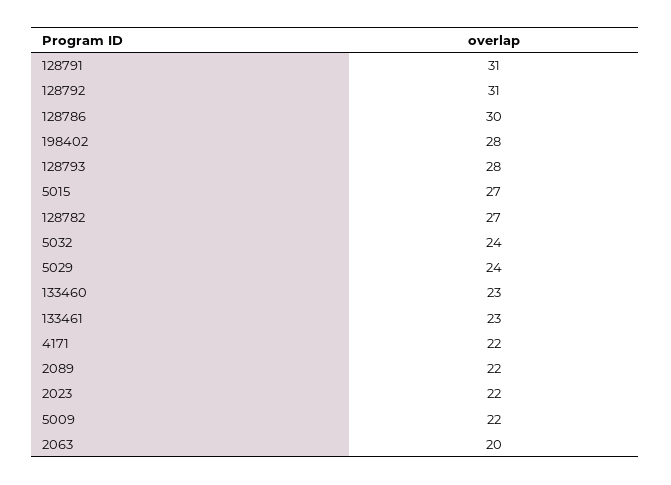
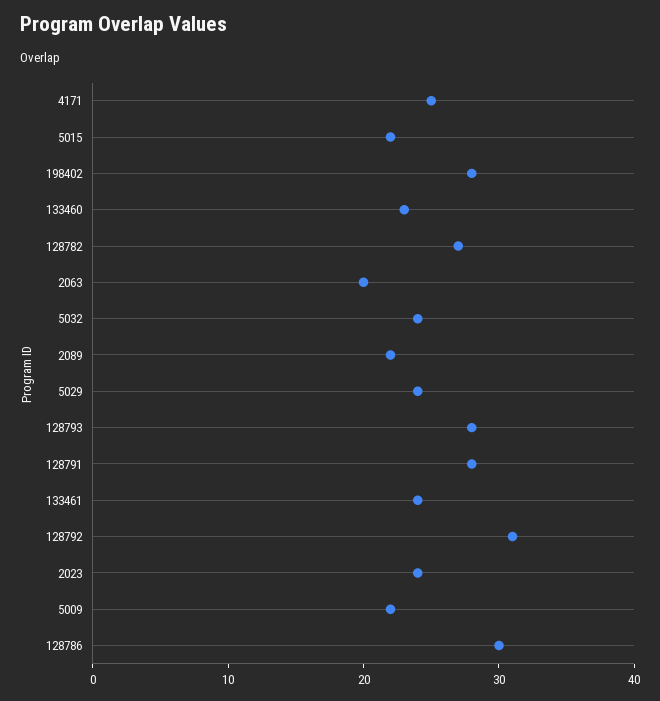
128791: 31 -> 28
5015: 27 -> 22
133461: 23 -> 24
4171: 22 -> 25
2023: 22 -> 24

